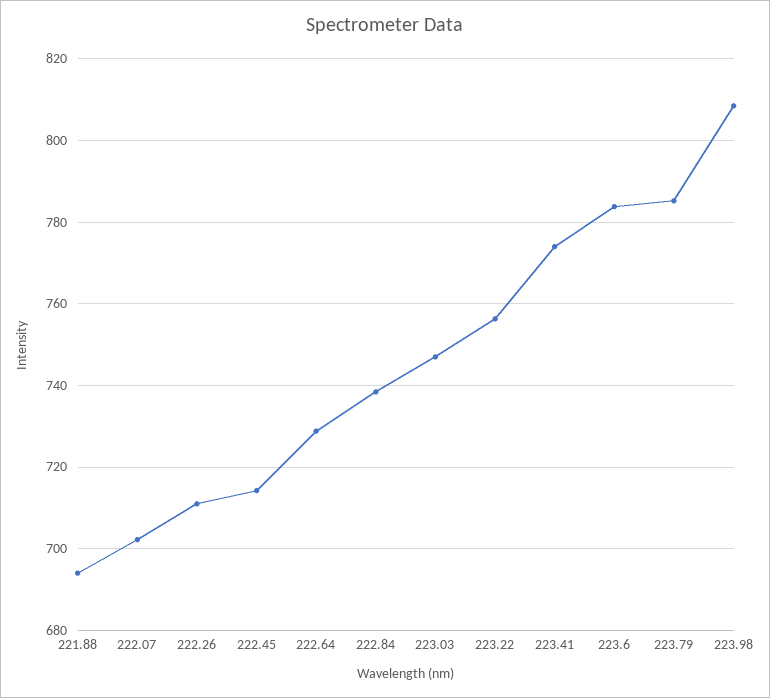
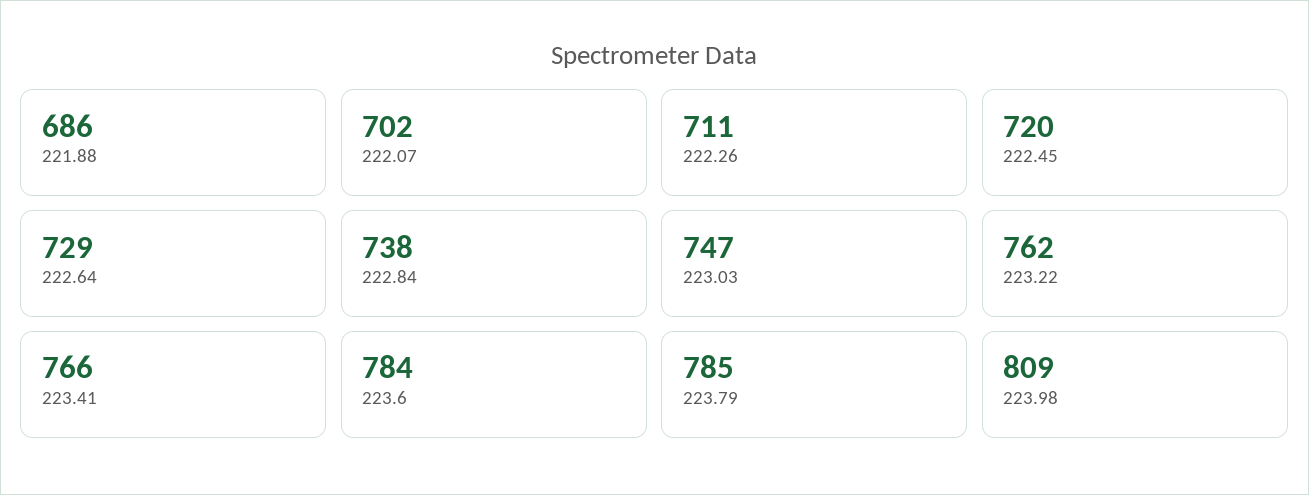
221.88: 694 -> 686
222.45: 714 -> 720
223.22: 756 -> 762
223.41: 774 -> 766

